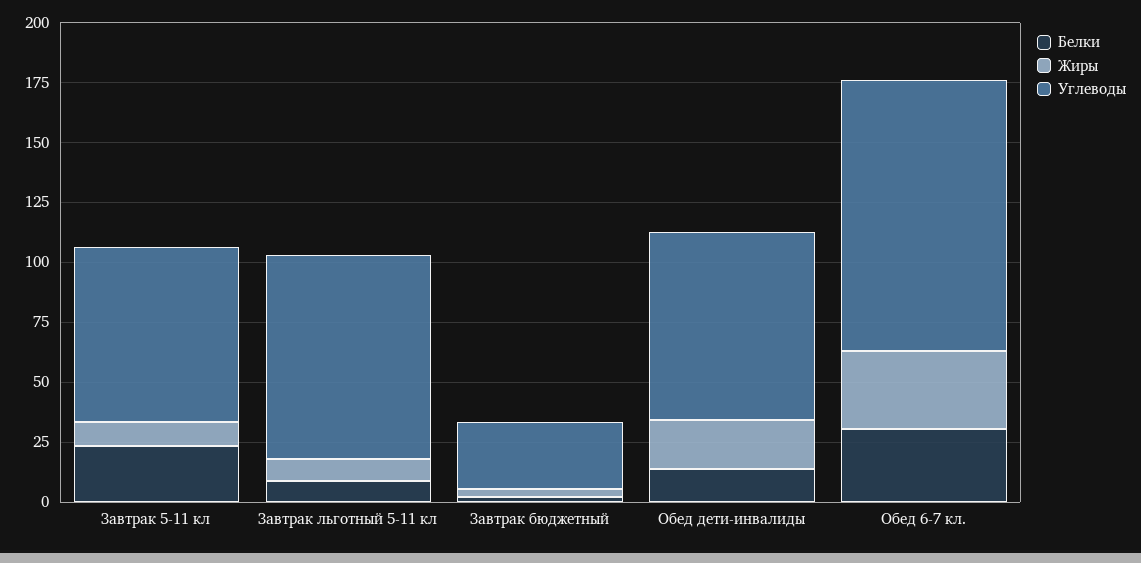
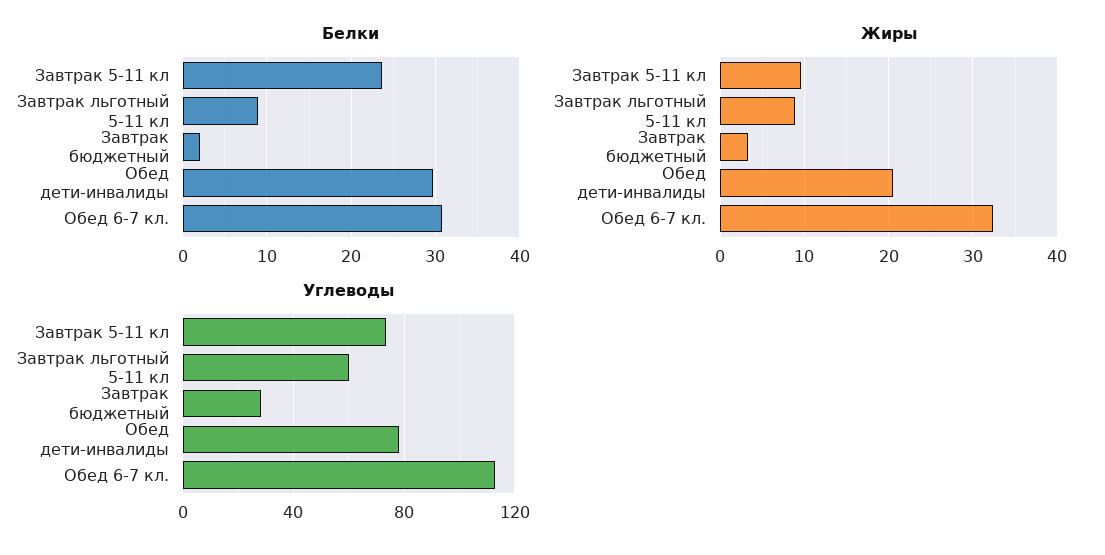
Углеводы, Завтрак льготный 5-11 кл: 85 -> 60
Белки, Обед дети-инвалиды: 15 -> 30

